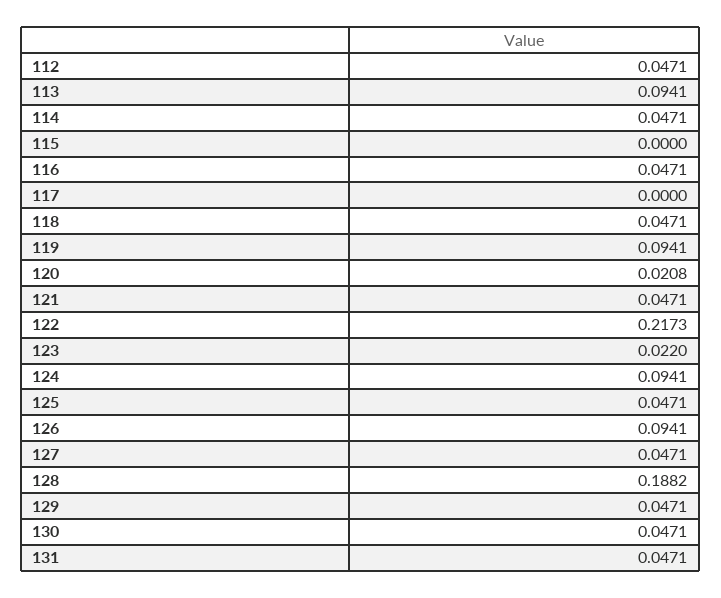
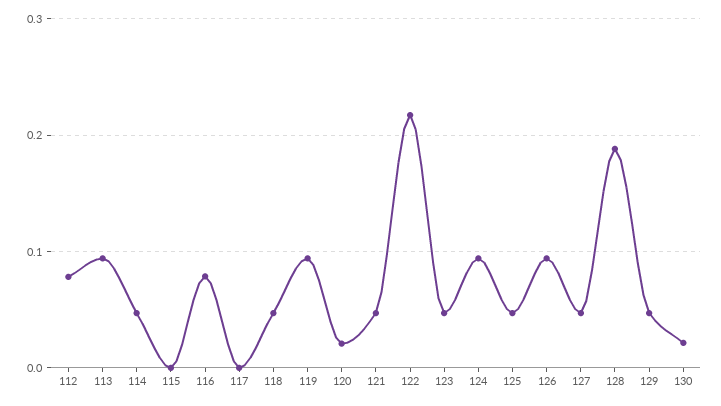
112: 0.0471 -> 0.08
116: 0.0471 -> 0.08
123: 0.022 -> 0.05
130: 0.0471 -> 0.02
131: 0.0471 -> none

